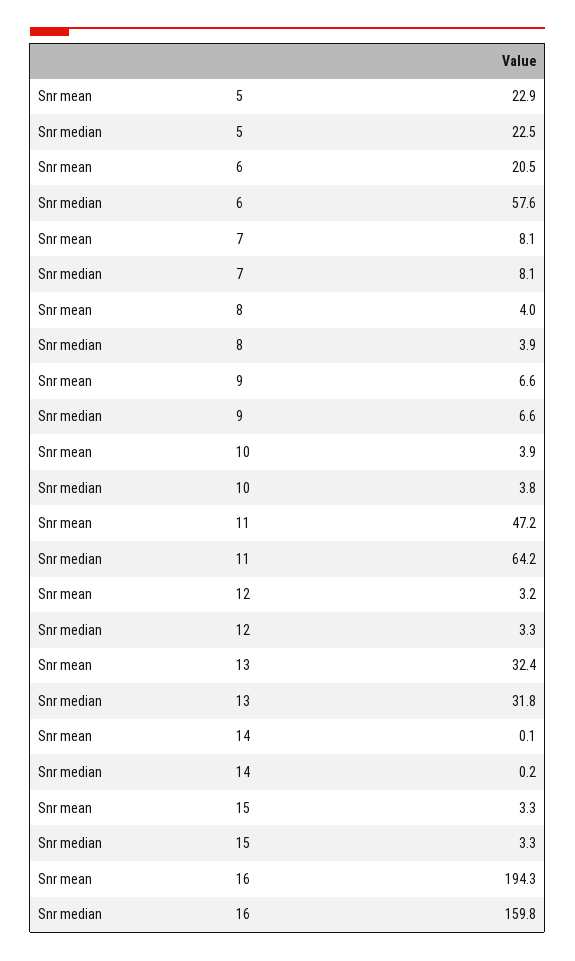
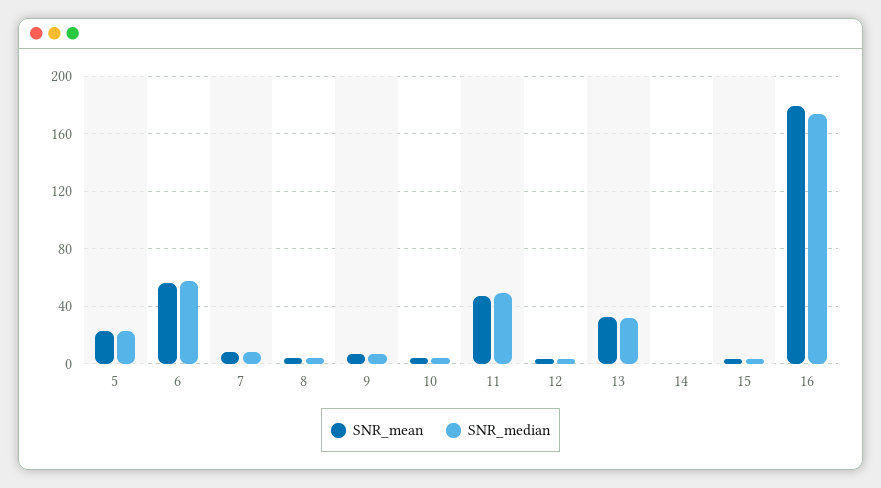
Snr mean, 6: 20.5 -> 55
Snr median, 11: 64.2 -> 50
Snr mean, 16: 194.3 -> 180
Snr median, 16: 159.8 -> 175

